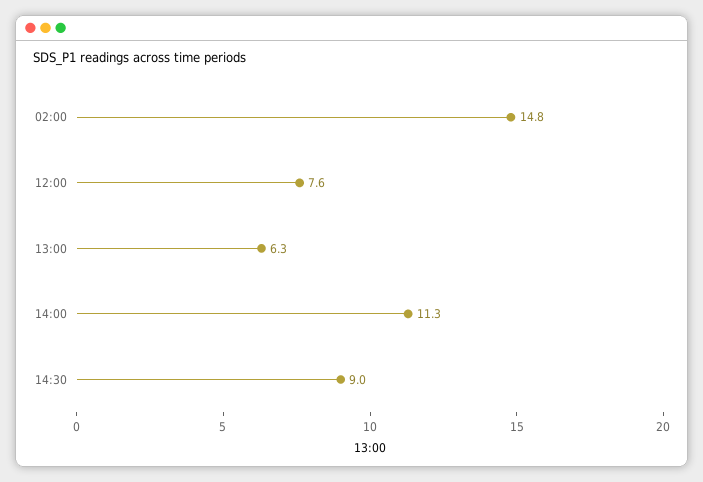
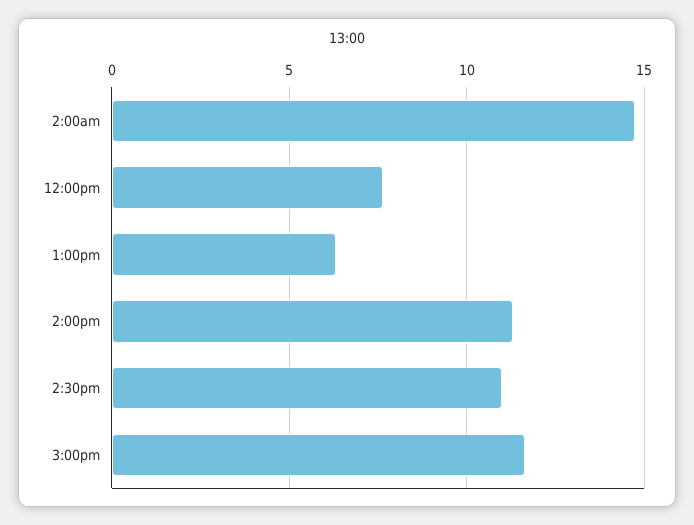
14:30: 9 -> 11
3:00pm: none -> 11.5

